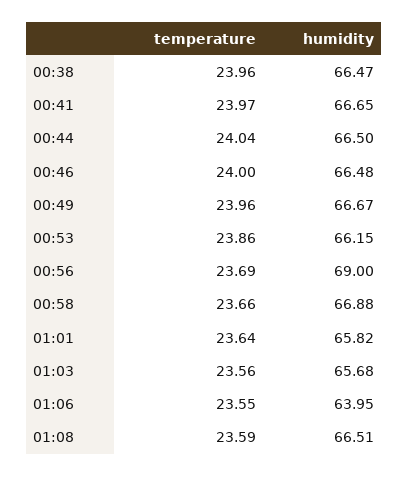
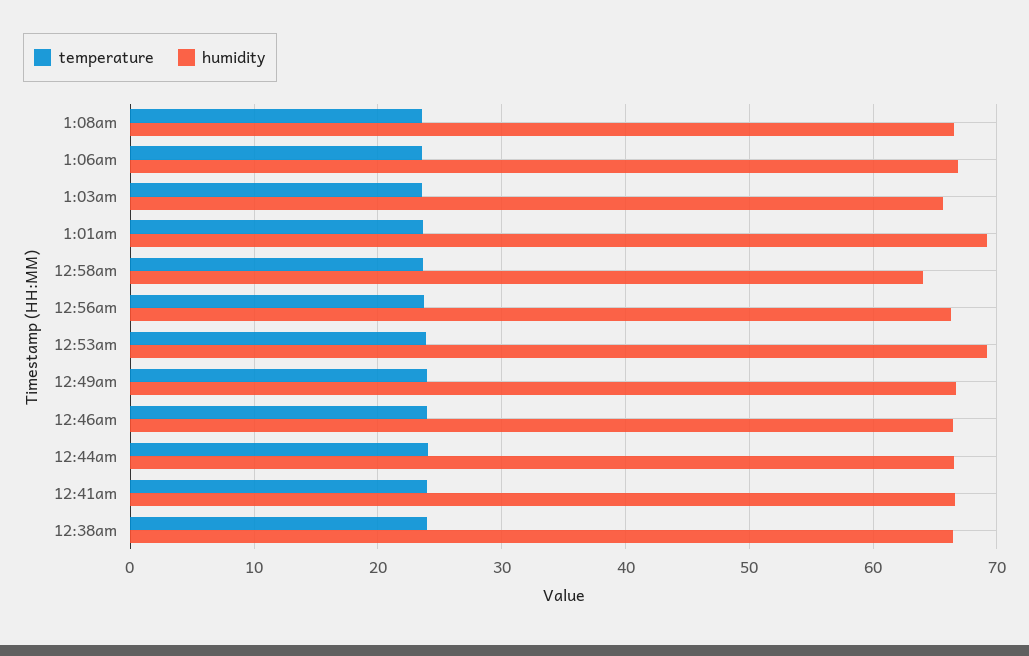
humidity, 00:53: 66.15 -> 69
humidity, 00:56: 69 -> 66
humidity, 00:58: 66.88 -> 64
humidity, 01:01: 65.82 -> 69
humidity, 01:06: 63.95 -> 67

